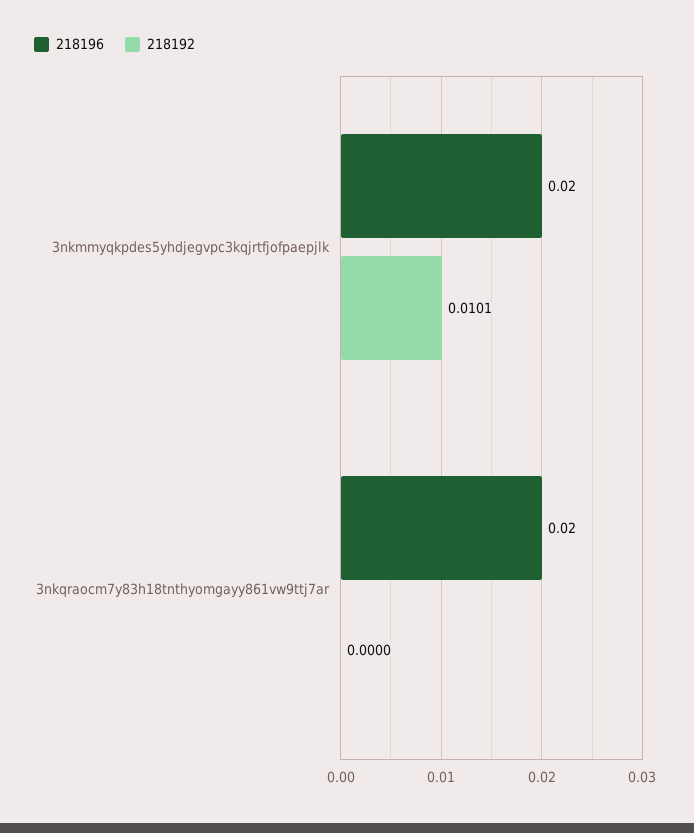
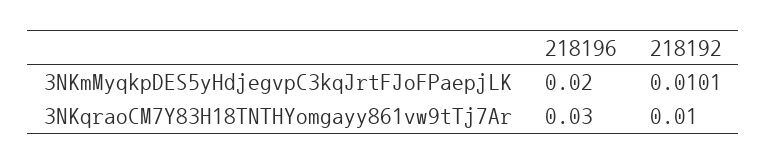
218196, 3nkqraocm7y83h18tnthyomgayy861vw9ttj7ar: 0.02 -> 0.03
218192, 3nkqraocm7y83h18tnthyomgayy861vw9ttj7ar: 0 -> 0.01

